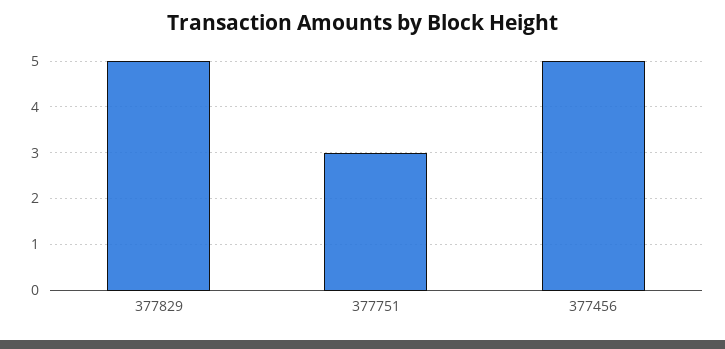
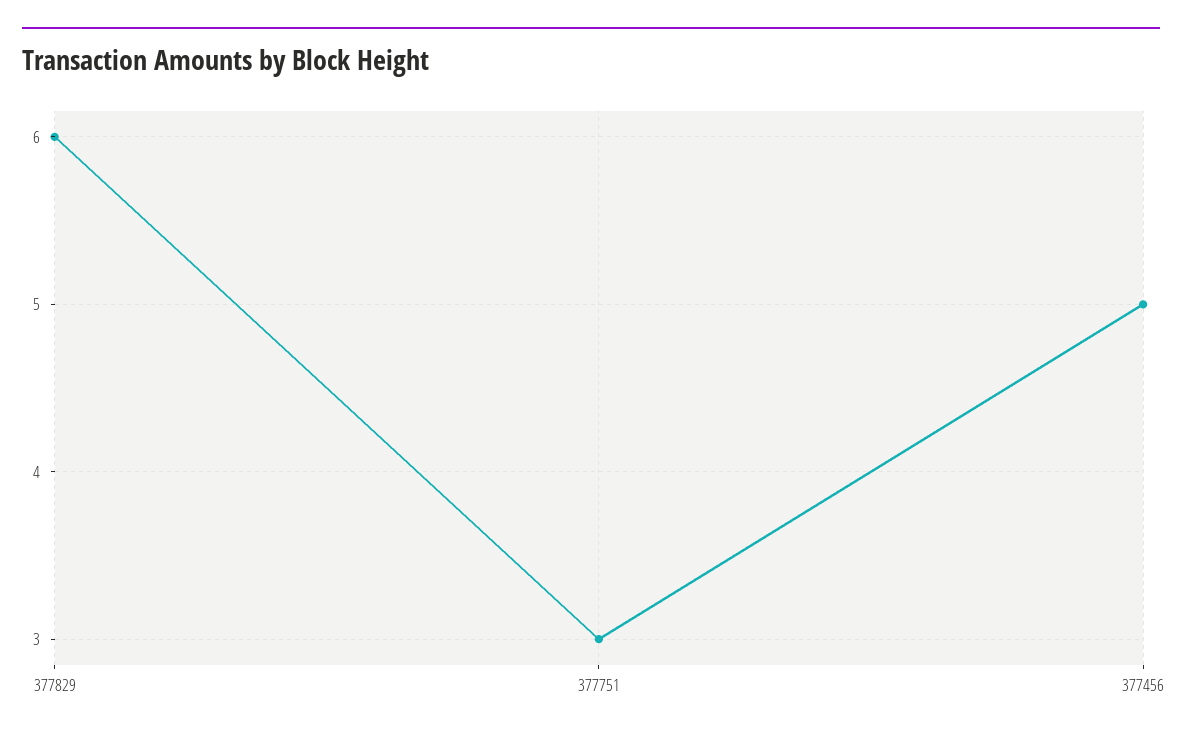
377829: 5 -> 6

